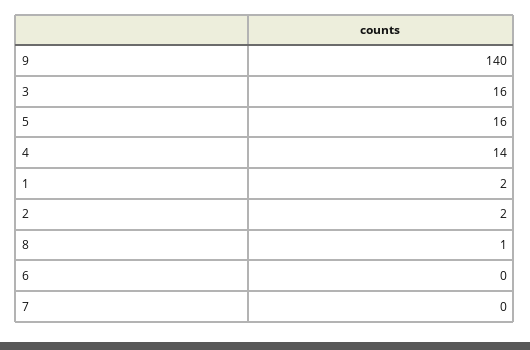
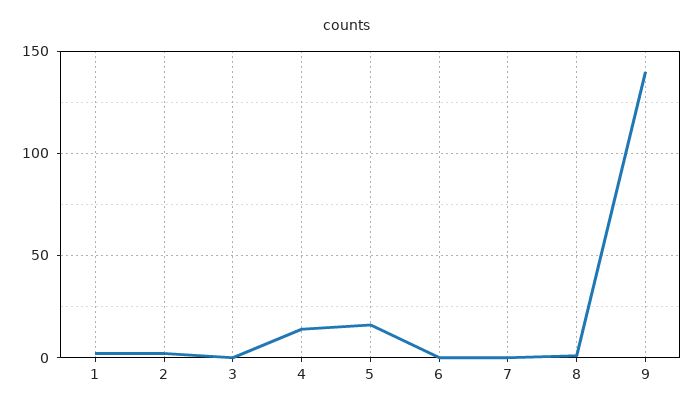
3: 16 -> 0

